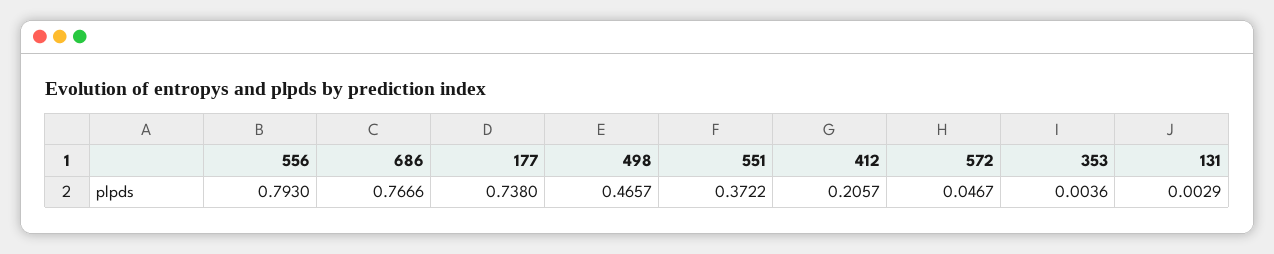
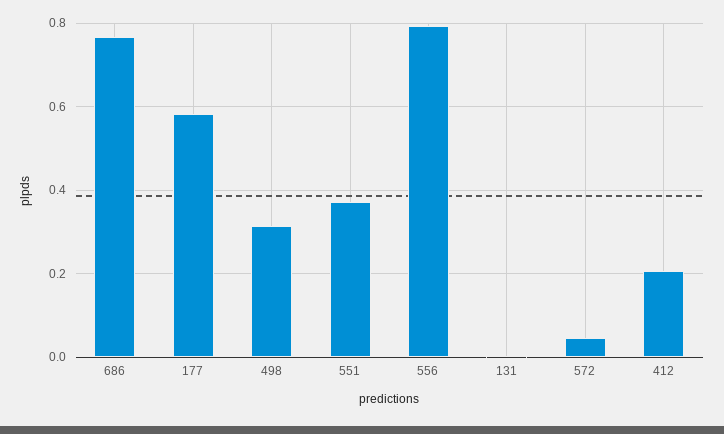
177: 0.738 -> 0.58
498: 0.4657 -> 0.32
353: 0.0036 -> none

